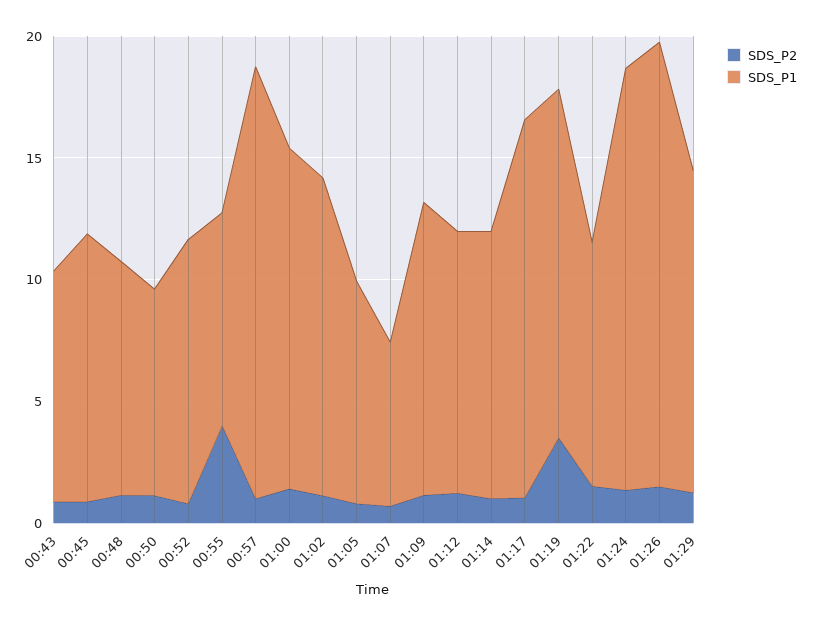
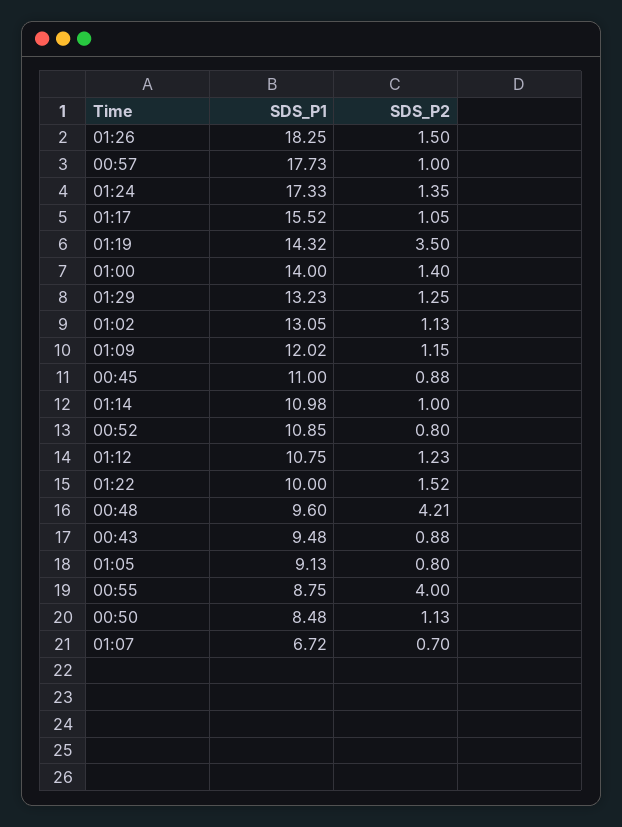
SDS_P2, 00:48: 1 -> 4.21

